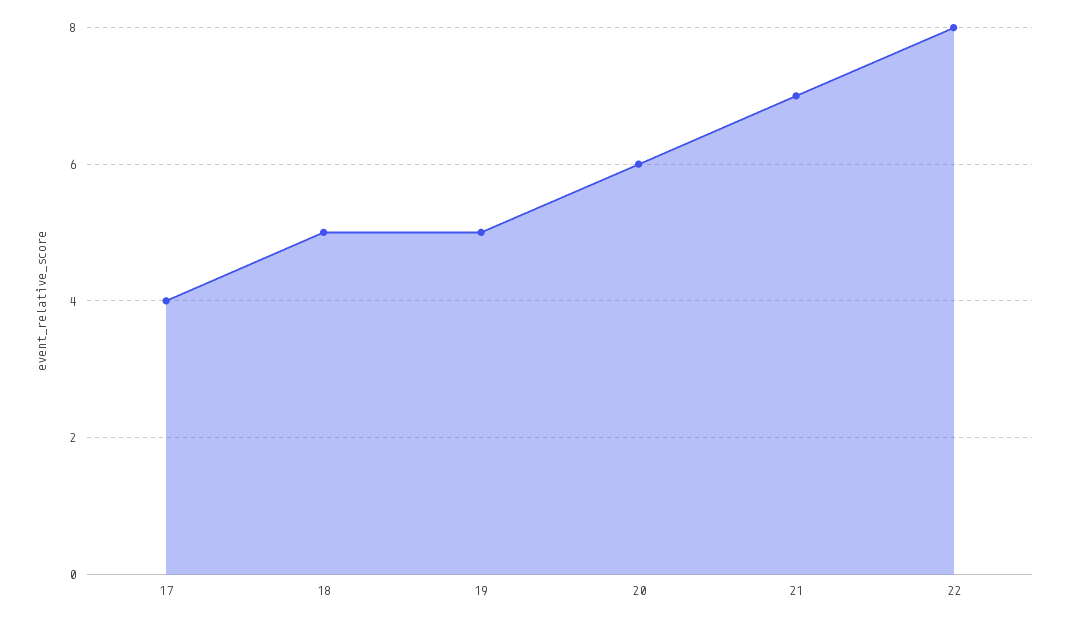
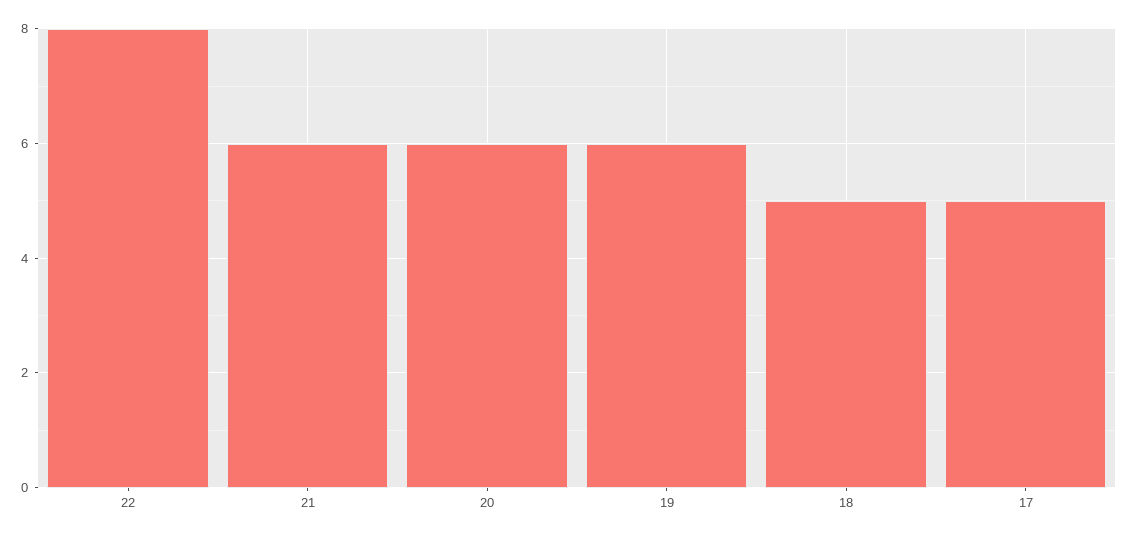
17: 4 -> 5
19: 5 -> 6
21: 7 -> 6

